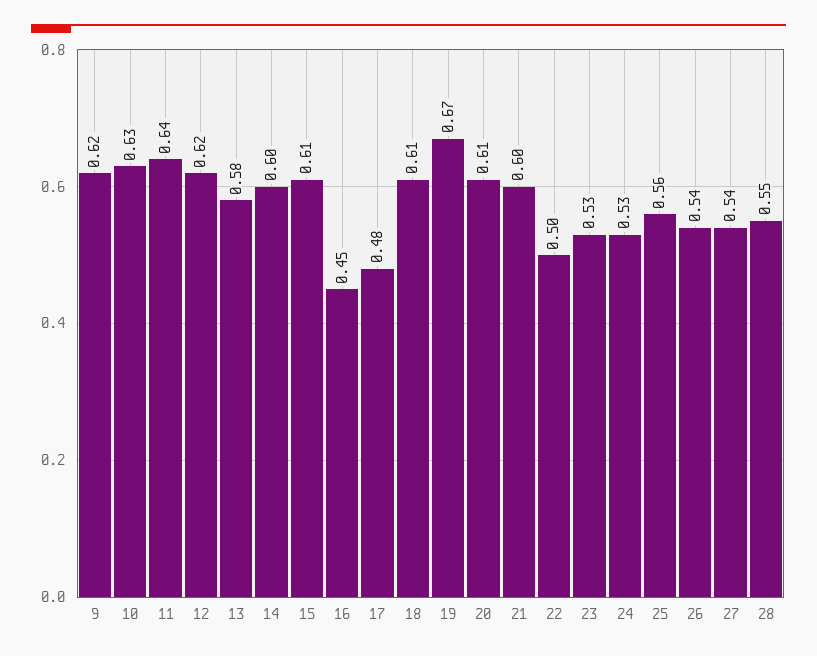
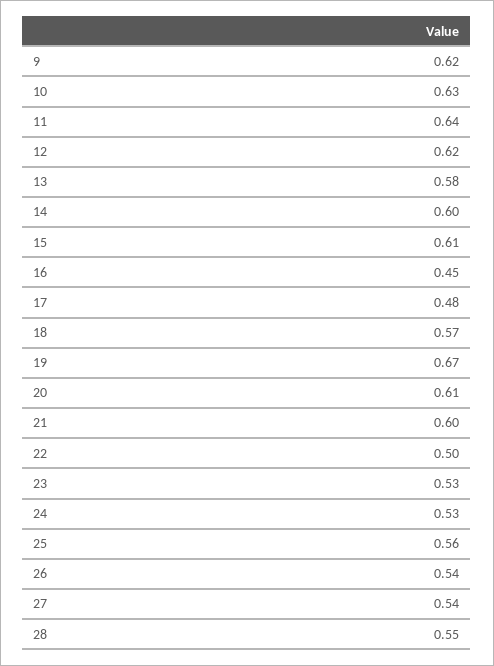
18: 0.61 -> 0.57

